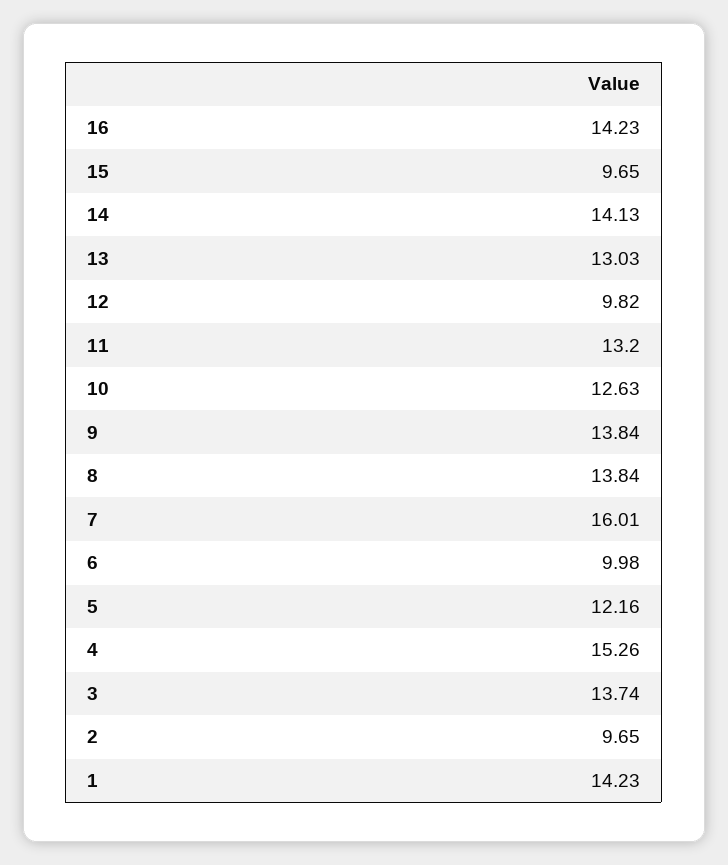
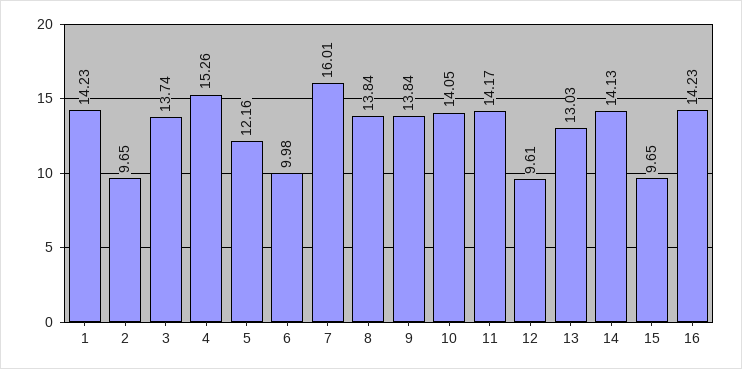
12: 9.82 -> 9.61
11: 13.2 -> 14.17
10: 12.63 -> 14.05

